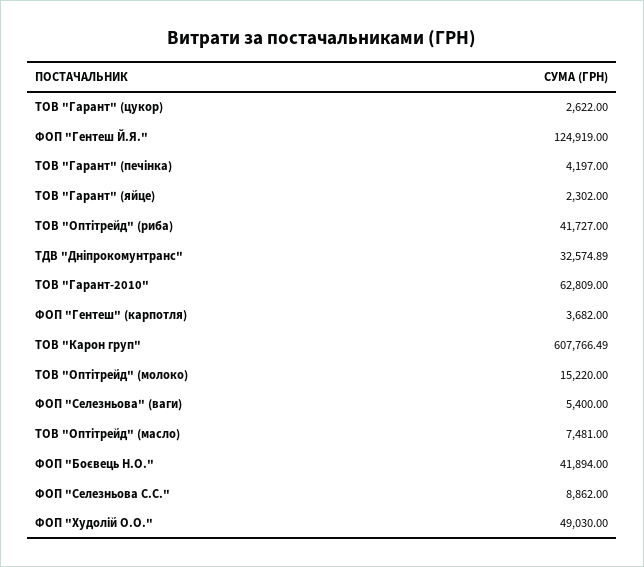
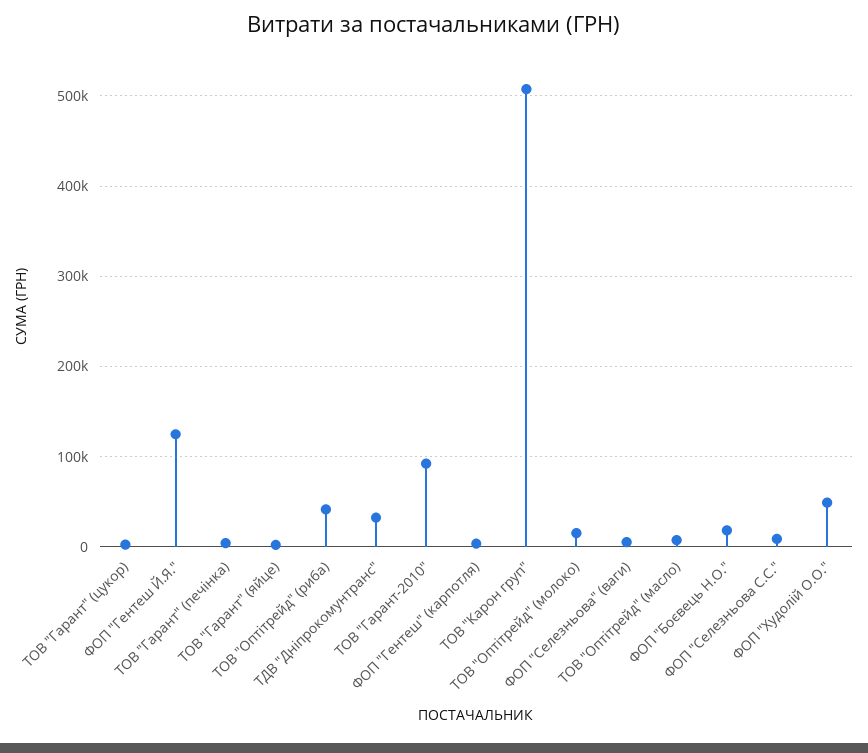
ТОВ "Гарант-2010": 62809 -> 90000
ТОВ "Карон груп": 607766.49 -> 510000
ФОП "Боєвець Н.О.": 41894 -> 20000

